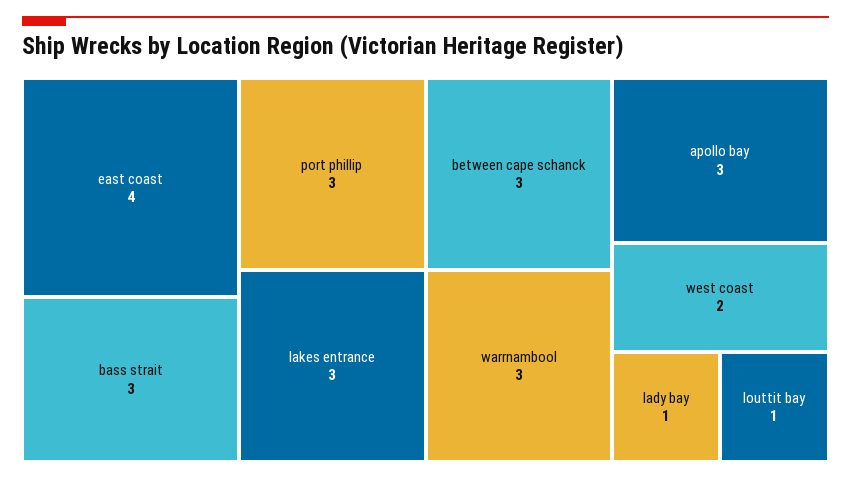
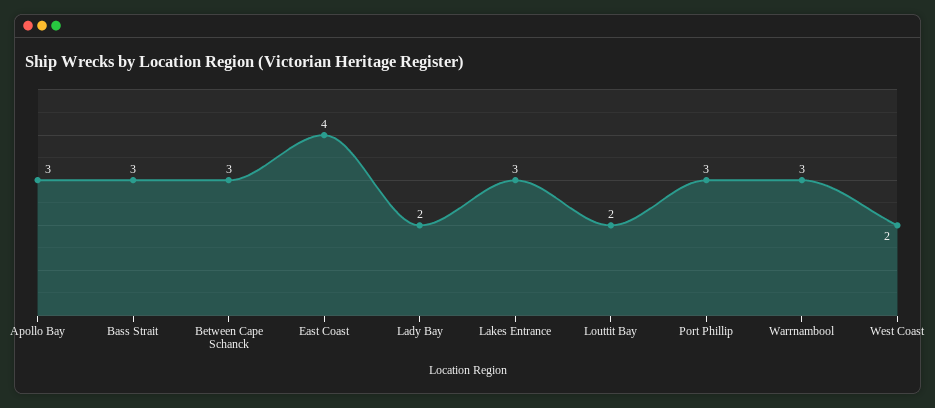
lady bay: 1 -> 2
louttit bay: 1 -> 2

